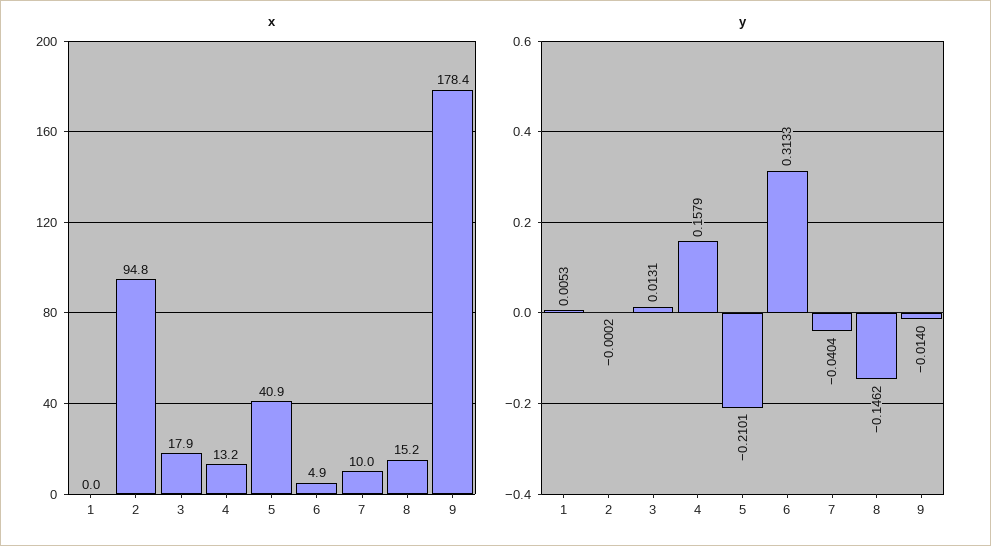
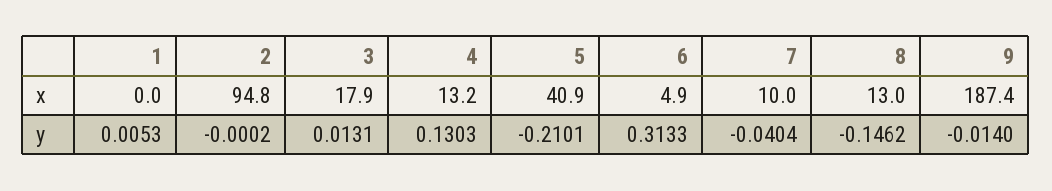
x, 8: 15.2 -> 13
x, 9: 178.4 -> 187.4
y, 4: 0.1579 -> 0.1303

